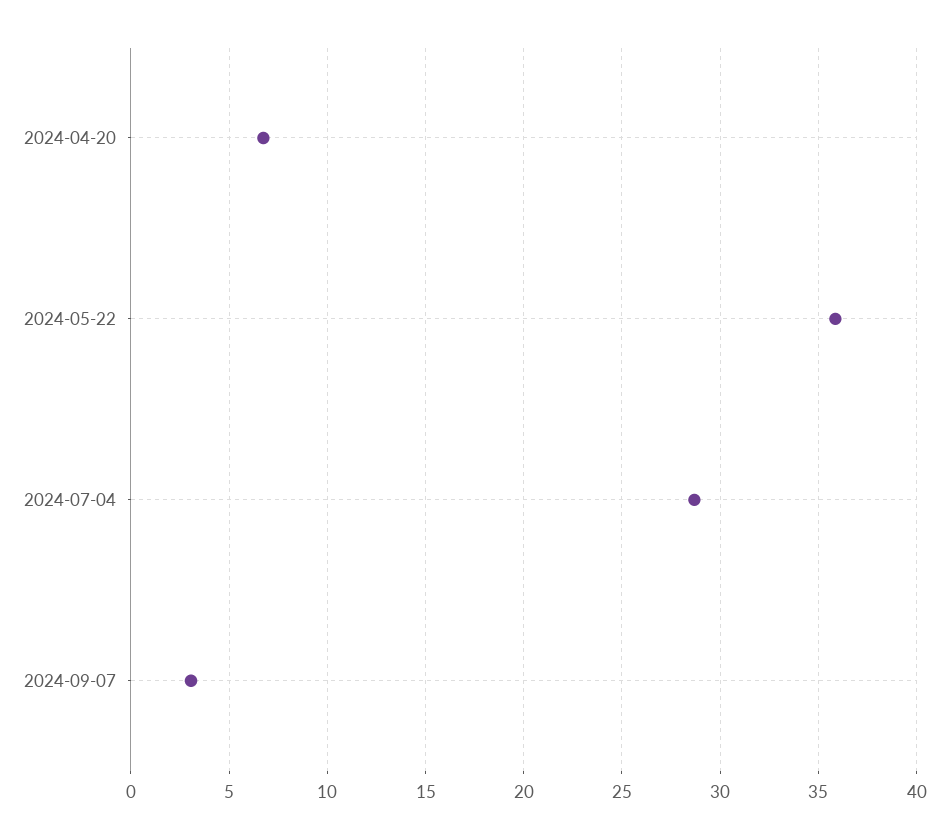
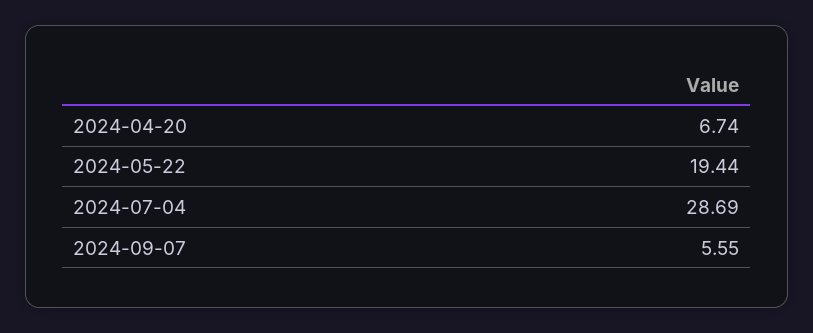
2024-05-22: 36 -> 19.44
2024-09-07: 3 -> 5.55

